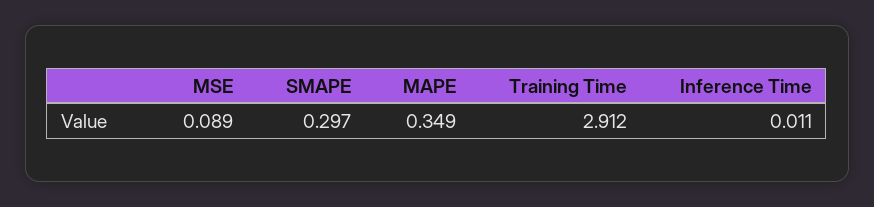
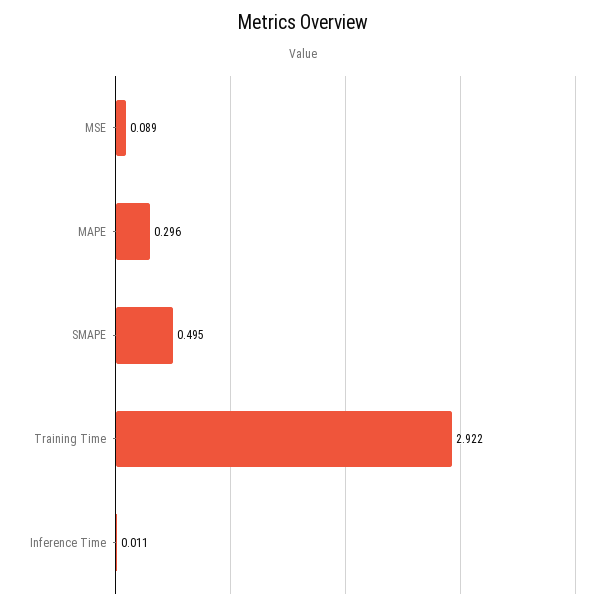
SMAPE: 0.297 -> 0.495
MAPE: 0.349 -> 0.296
Training Time: 2.912 -> 2.922

